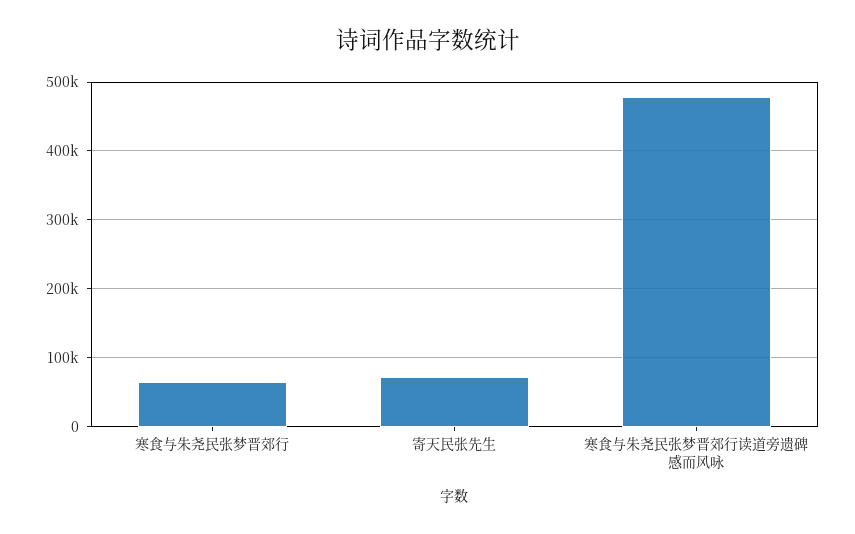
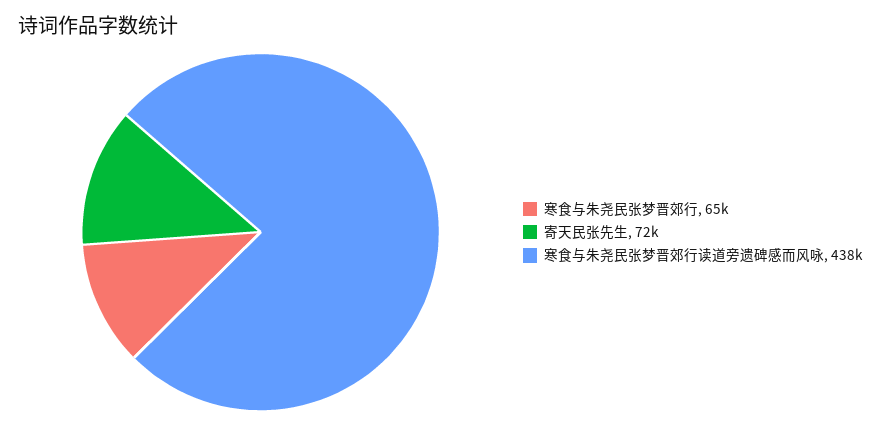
寒食与朱尧民张梦晋郊行读道旁遗碑感而风咏: 480000 -> 438000

